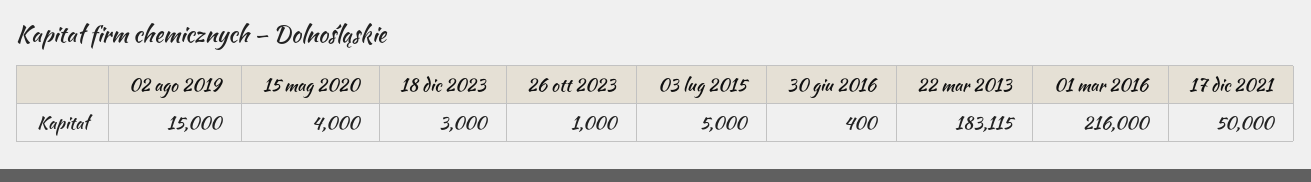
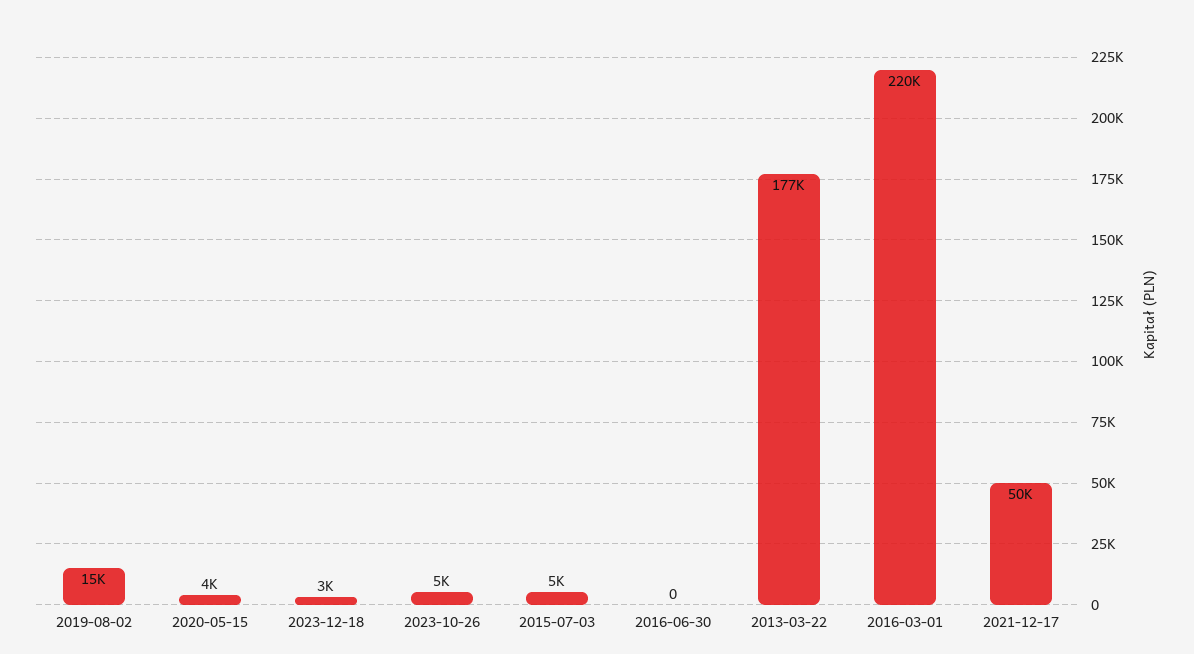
26 ott 2023: 1000 -> 5000
30 giu 2016: 400 -> 0
22 mar 2013: 183115 -> 177000
01 mar 2016: 216000 -> 220000

